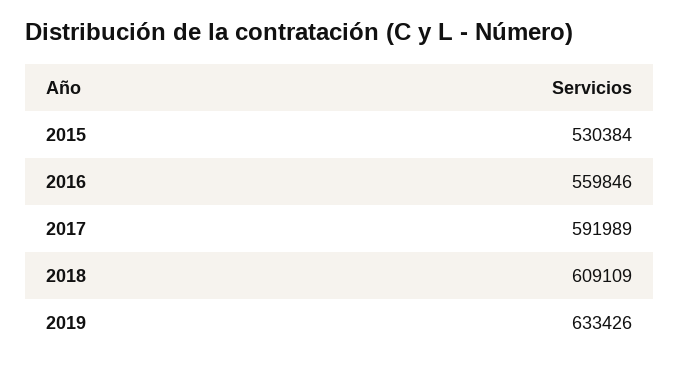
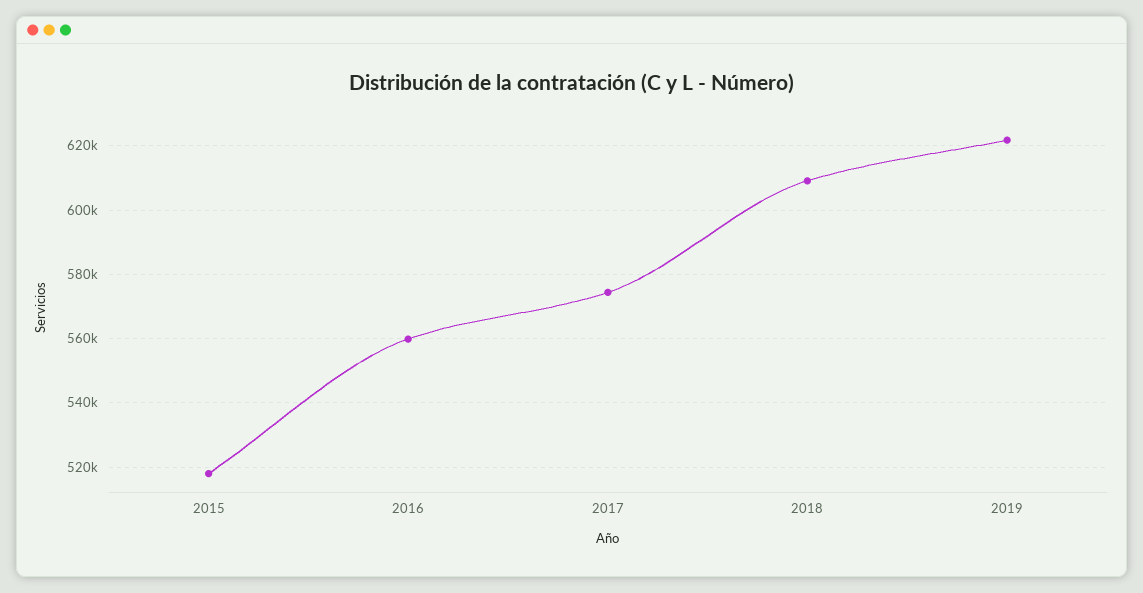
2015: 530384 -> 518000
2017: 591989 -> 574000
2019: 633426 -> 622000

